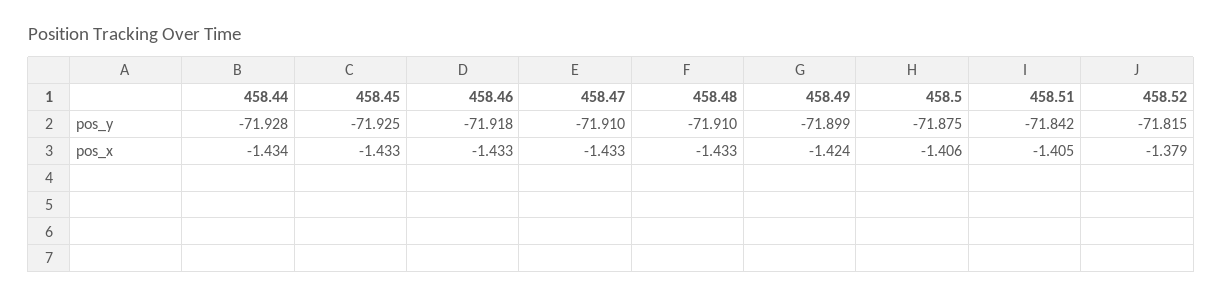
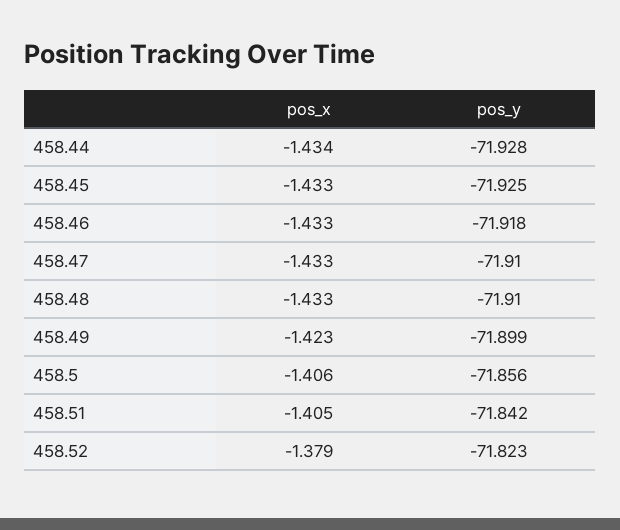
458.5, pos_y: -71.875 -> -71.856
458.52, pos_y: -71.815 -> -71.823
458.49, pos_x: -1.424 -> -1.423

